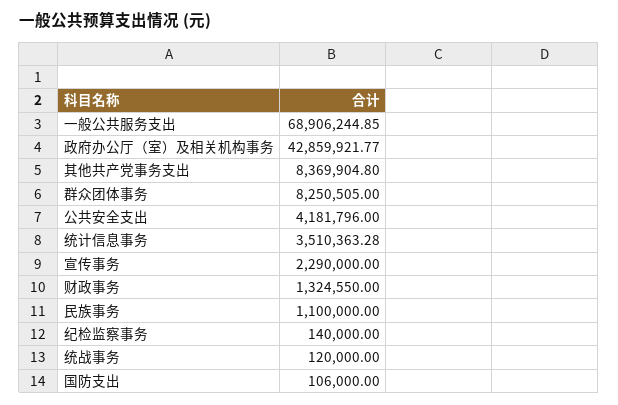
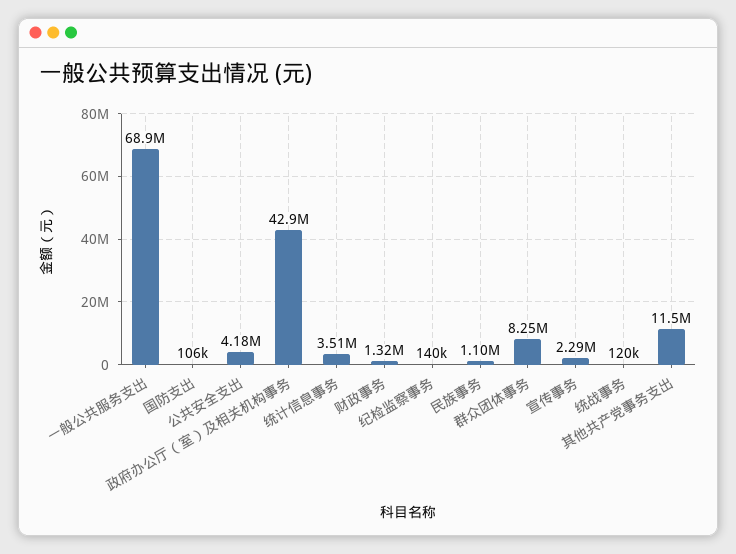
其他共产党事务支出: 8369904.8 -> 11500000

